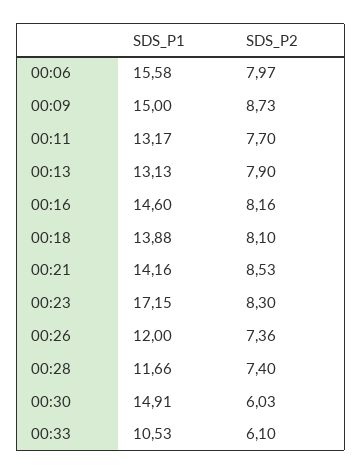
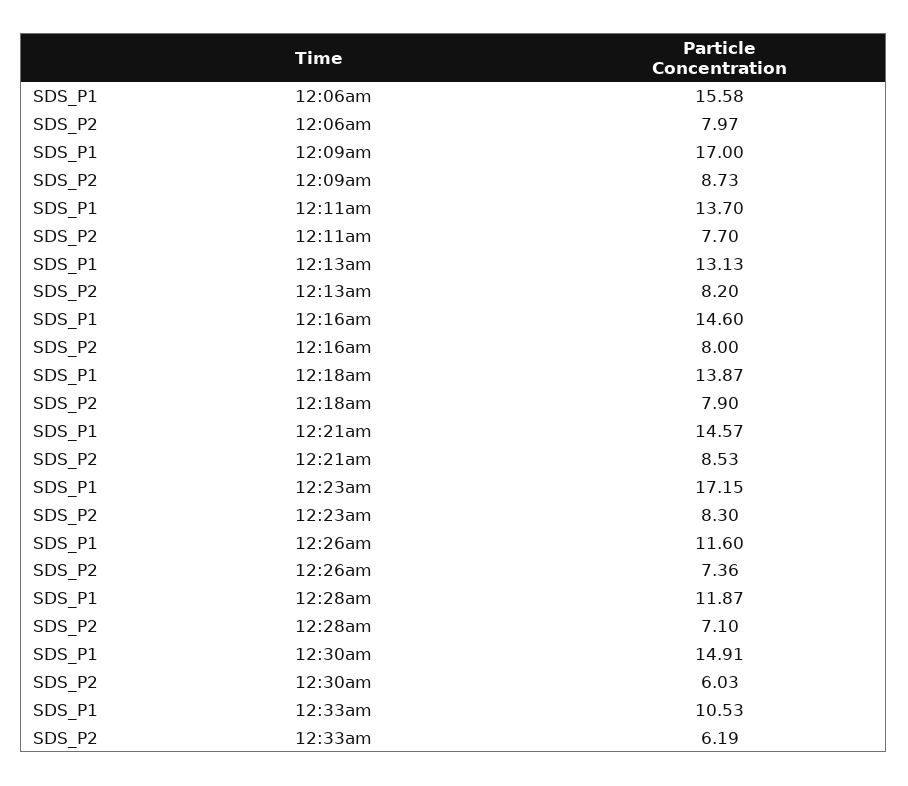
SDS_P1, 00:09: 15 -> 17
SDS_P1, 00:11: 13.17 -> 13.7
SDS_P2, 00:13: 7.9 -> 8.2
SDS_P2, 00:16: 8.16 -> 8
SDS_P1, 00:18: 13.88 -> 13.87
SDS_P2, 00:18: 8.1 -> 7.9
SDS_P1, 00:21: 14.16 -> 14.57
SDS_P1, 00:26: 12 -> 11.6
SDS_P1, 00:28: 11.66 -> 11.87
SDS_P2, 00:28: 7.4 -> 7.1
SDS_P2, 00:33: 6.1 -> 6.19

